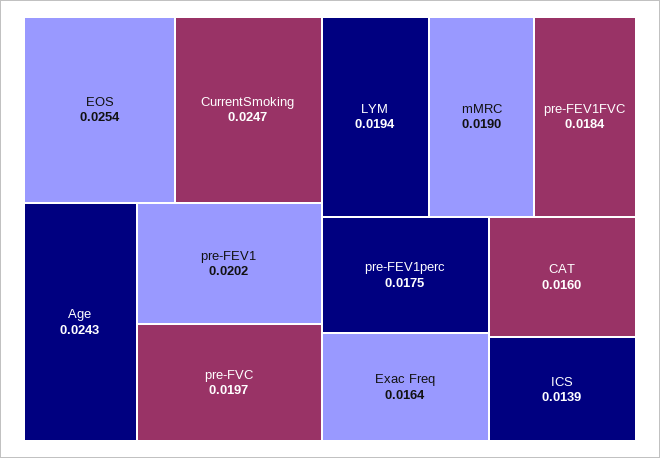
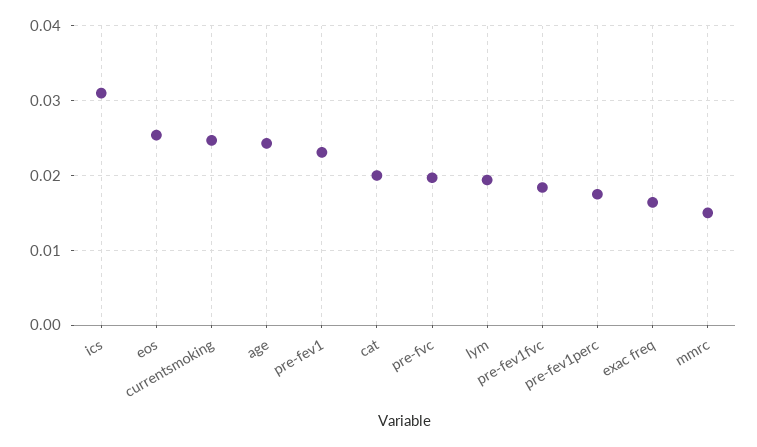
pre-FEV1: 0.0202 -> 0.023
mMRC: 0.019 -> 0.015
CAT: 0.016 -> 0.02
ICS: 0.0139 -> 0.031

